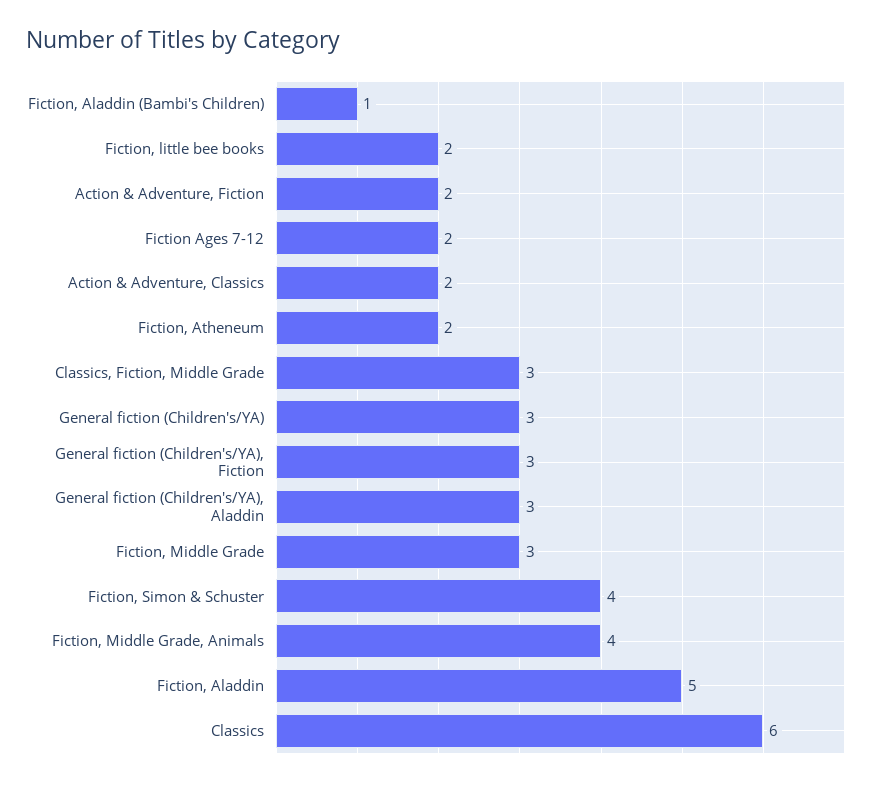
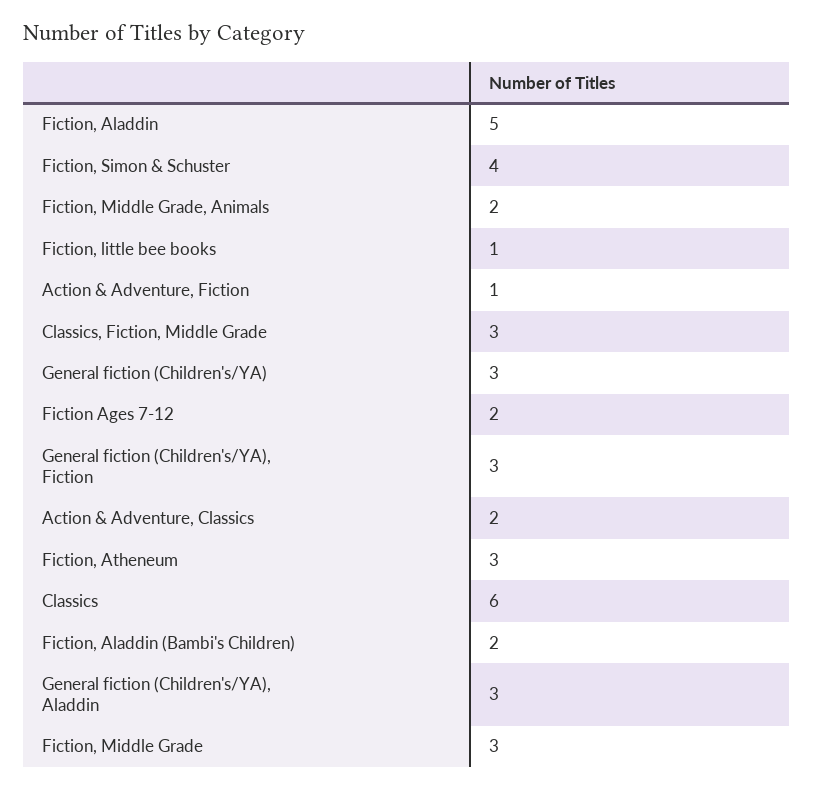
Fiction, Aladdin (Bambi's Children): 1 -> 2
Fiction, little bee books: 2 -> 1
Action & Adventure, Fiction: 2 -> 1
Fiction, Atheneum: 2 -> 3
Fiction, Middle Grade, Animals: 4 -> 2

